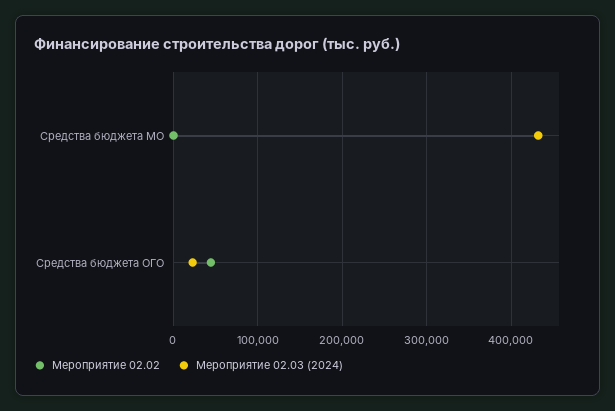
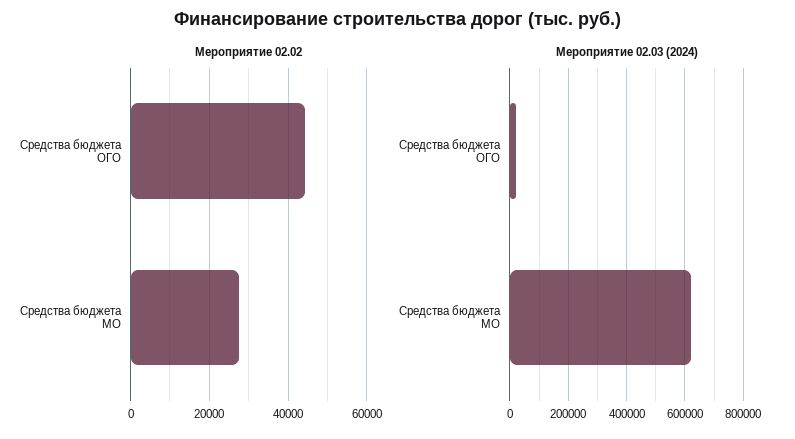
Мероприятие 02.02, Средства бюджета МО: 0 -> 28000
Мероприятие 02.03 (2024), Средства бюджета МО: 430000 -> 625000

